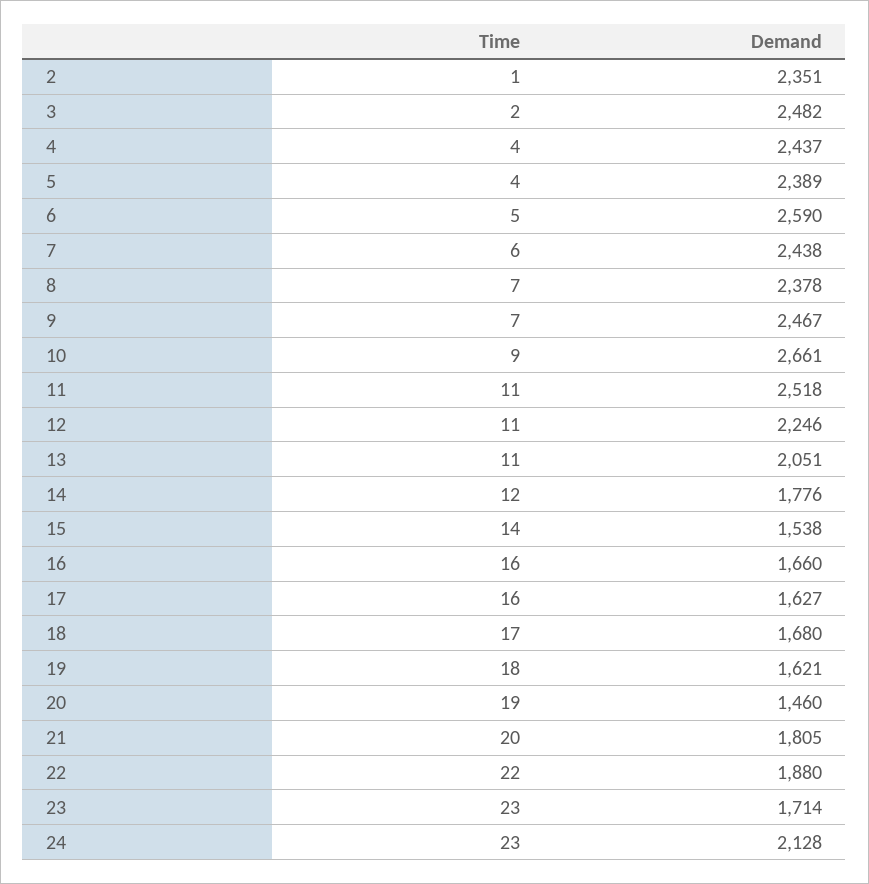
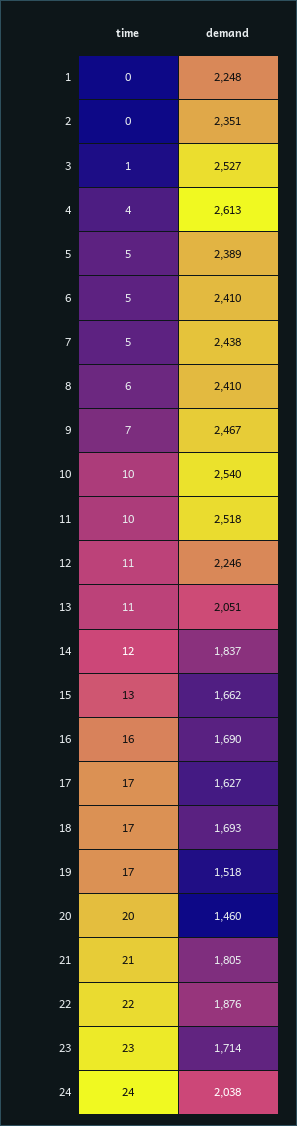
Time, 2: 1 -> 0
Time, 3: 2 -> 1
Demand, 3: 2482 -> 2527
Demand, 4: 2437 -> 2613
Time, 5: 4 -> 5
Demand, 6: 2590 -> 2410
Time, 7: 6 -> 5
Time, 8: 7 -> 6
Demand, 8: 2378 -> 2410
Time, 10: 9 -> 10
Demand, 10: 2661 -> 2540
Time, 11: 11 -> 10
Demand, 14: 1776 -> 1837
Time, 15: 14 -> 13
Demand, 15: 1538 -> 1662
Demand, 16: 1660 -> 1690
Time, 17: 16 -> 17
Demand, 18: 1680 -> 1693
Time, 19: 18 -> 17
Demand, 19: 1621 -> 1518
Time, 20: 19 -> 20
Time, 21: 20 -> 21
Demand, 22: 1880 -> 1876
Time, 24: 23 -> 24
Demand, 24: 2128 -> 2038
Time, 1: none -> 0
Demand, 1: none -> 2248

